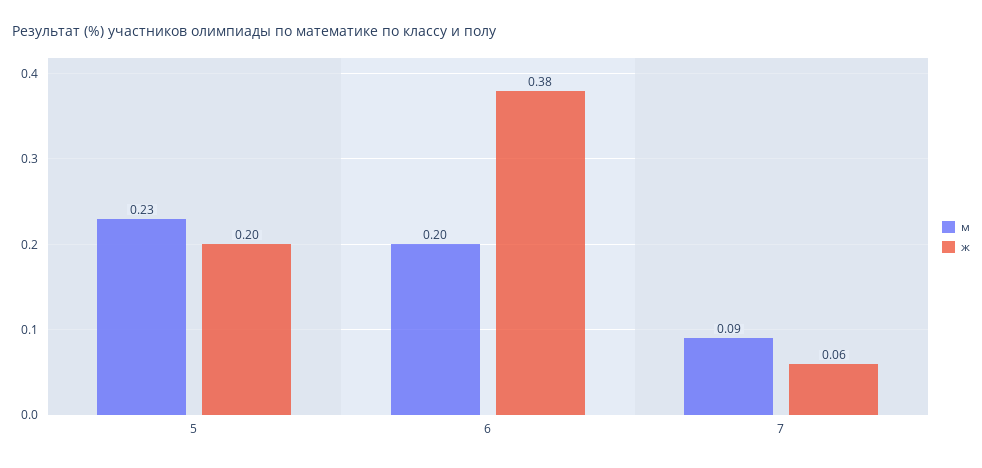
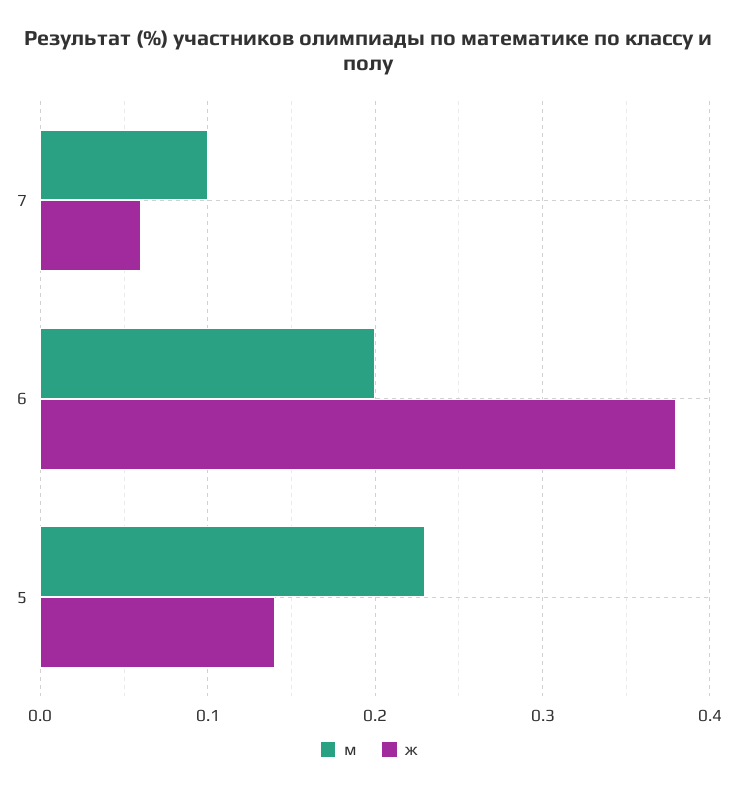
ж, 5: 0.2 -> 0.14
м, 7: 0.09 -> 0.1

